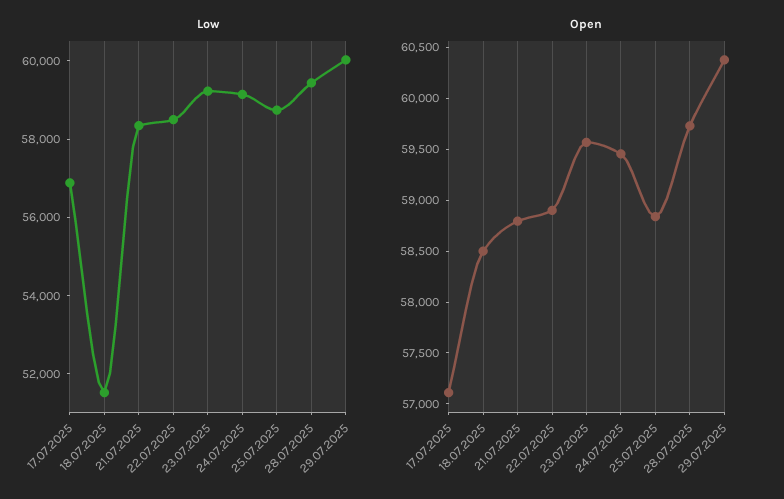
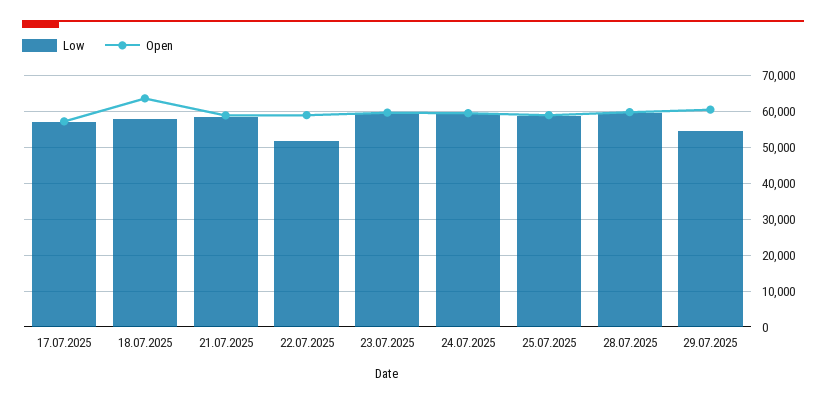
Low, 18.07.2025: 51500 -> 58000
Low, 22.07.2025: 58500 -> 52000
Low, 29.07.2025: 60000 -> 54000
Open, 18.07.2025: 58500 -> 64000

